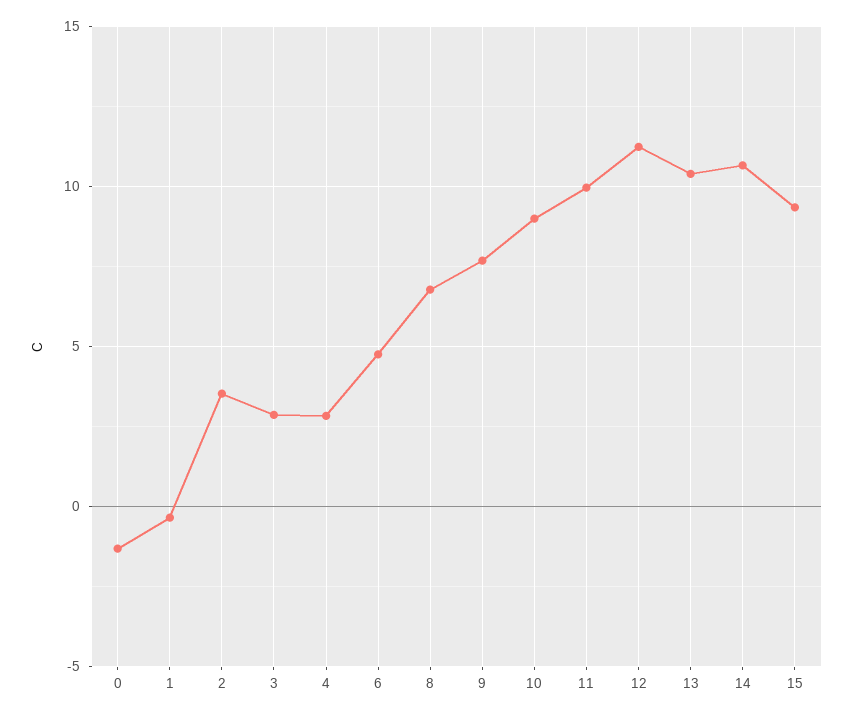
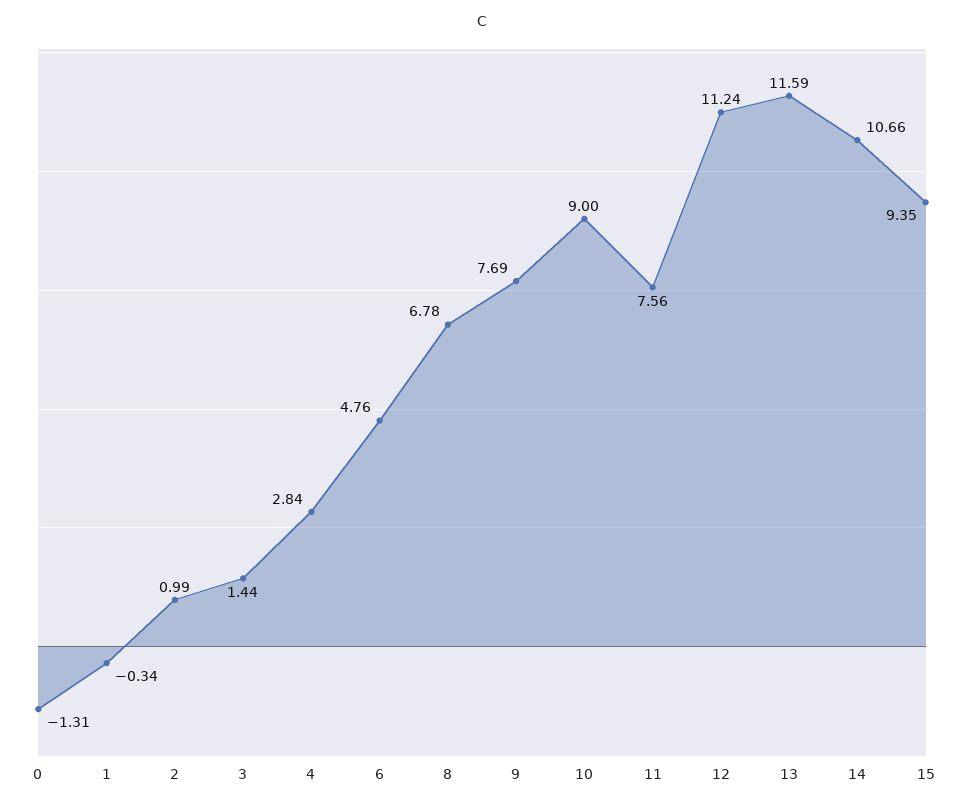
2: 3.5 -> 0.99
3: 3 -> 1.44
11: 10 -> 7.56
13: 10.5 -> 11.59

